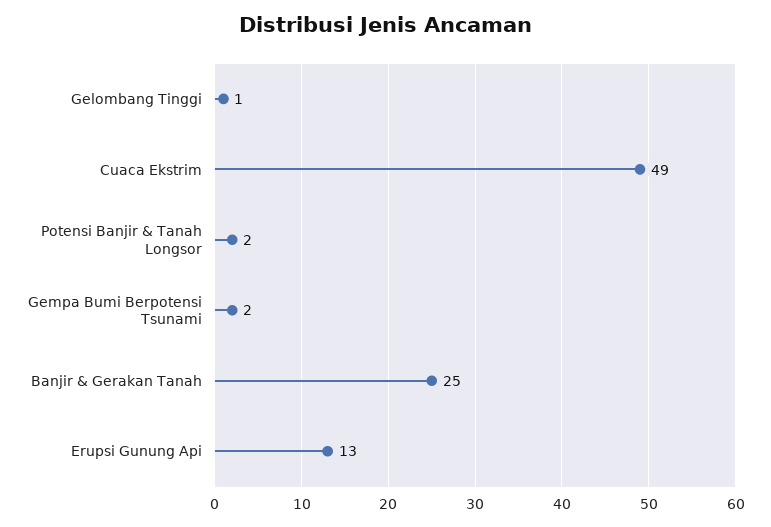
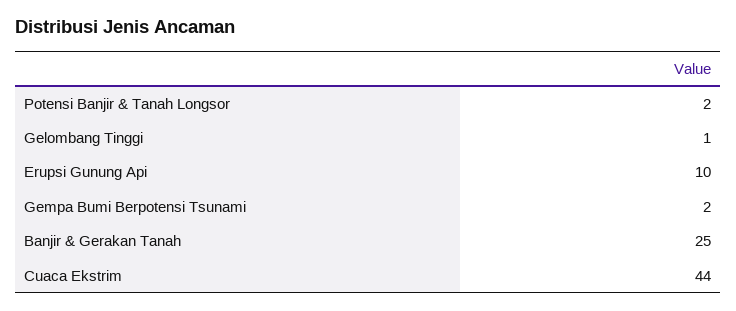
Cuaca Ekstrim: 49 -> 44
Erupsi Gunung Api: 13 -> 10

